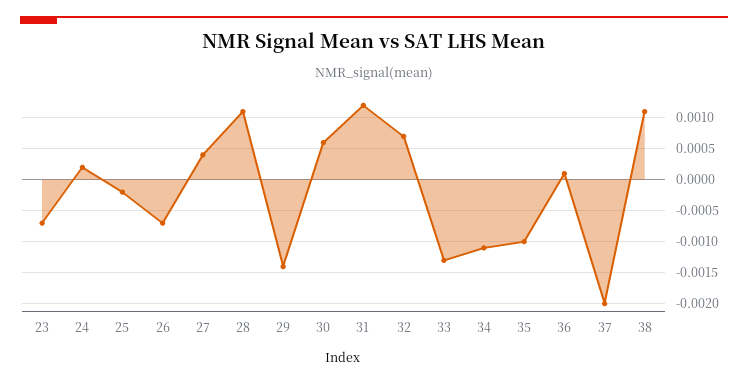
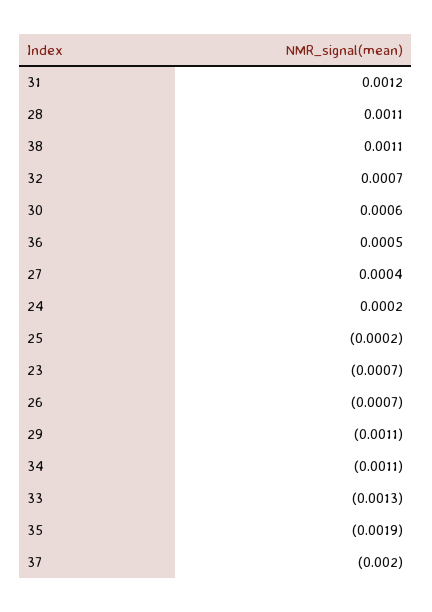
29: -0.0014 -> -0.0011
35: -0.001 -> -0.0019
36: 0.0001 -> 0.0005

